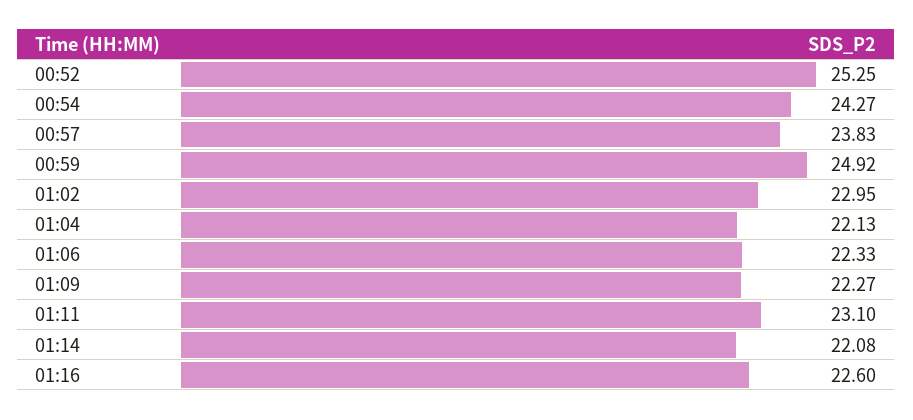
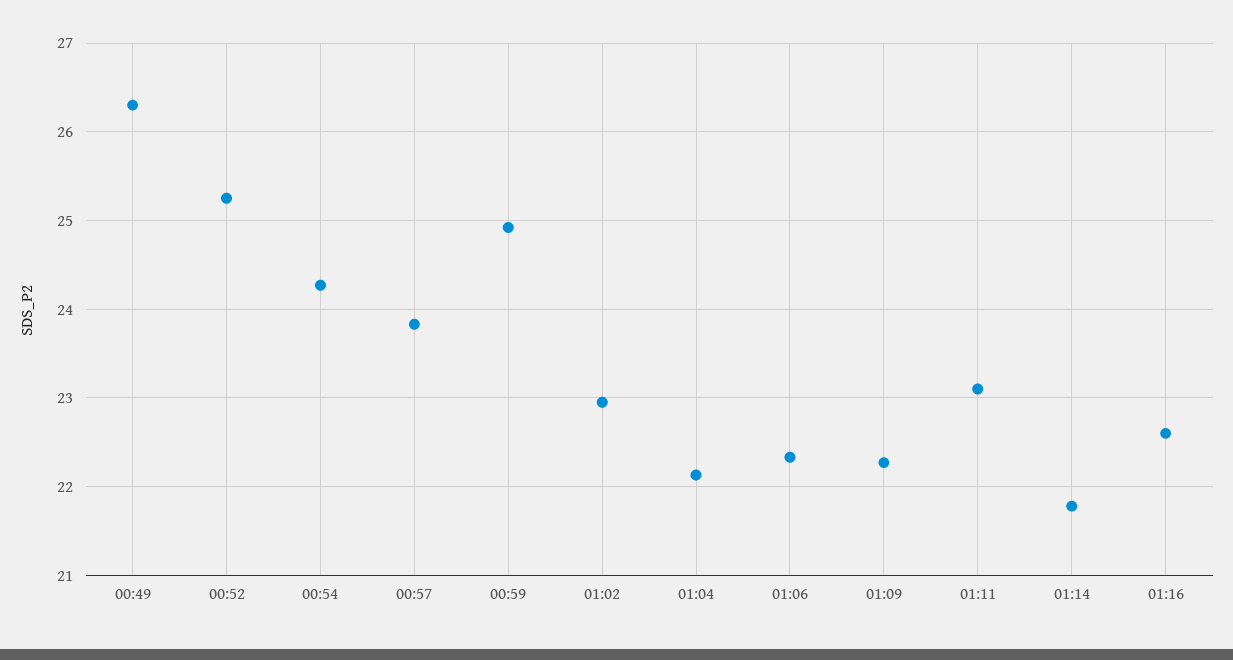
01:14: 22.08 -> 21.8
00:49: none -> 26.3

